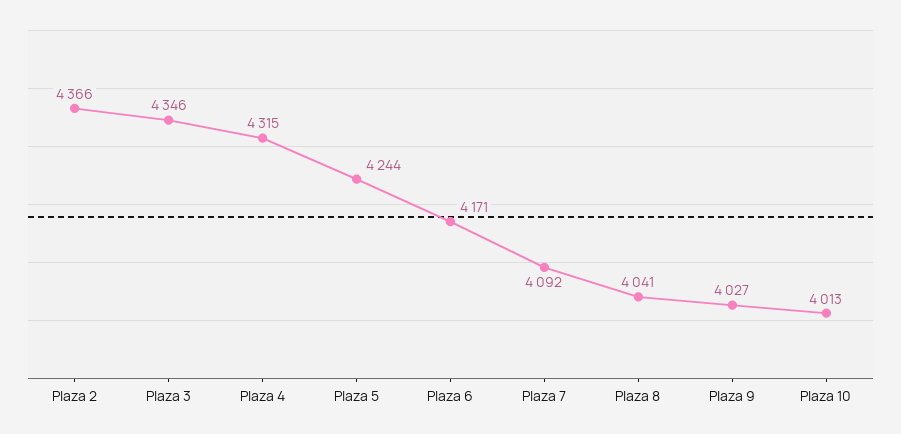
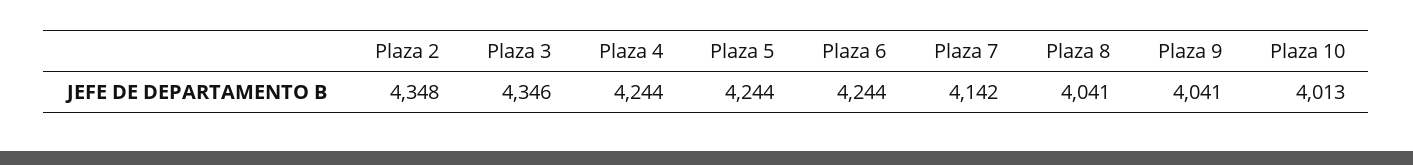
Plaza 2: 4366 -> 4348
Plaza 4: 4315 -> 4244
Plaza 6: 4171 -> 4244
Plaza 7: 4092 -> 4142
Plaza 9: 4027 -> 4041

